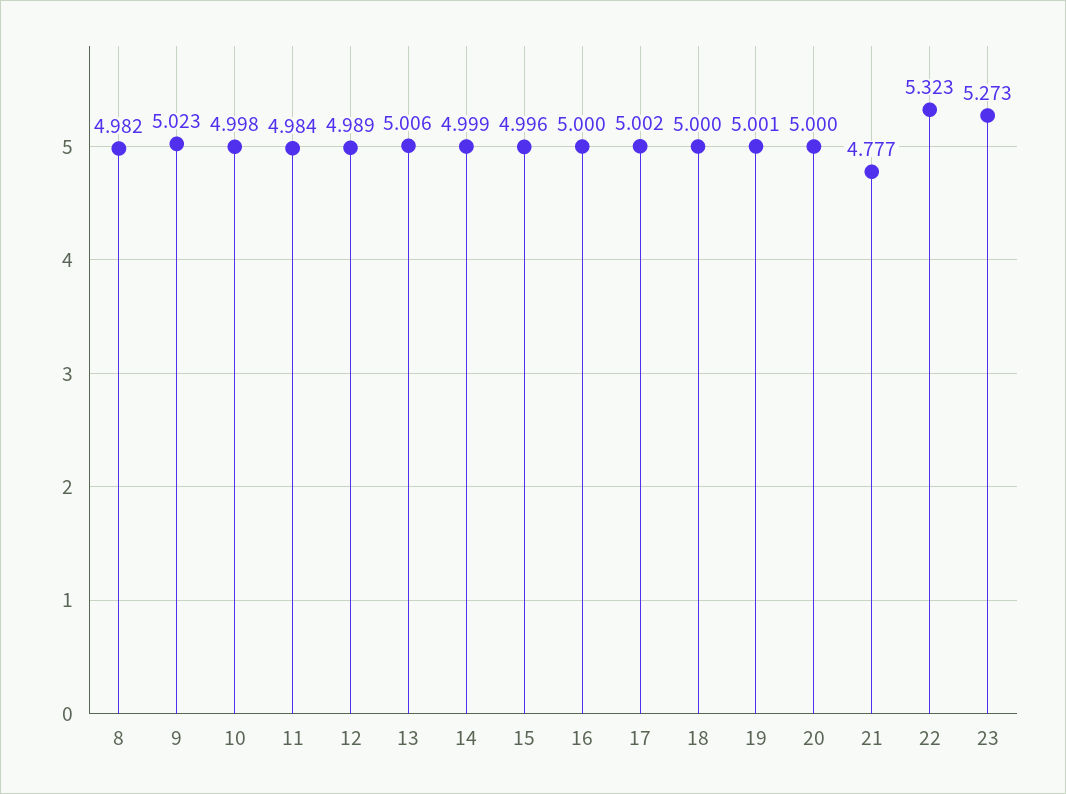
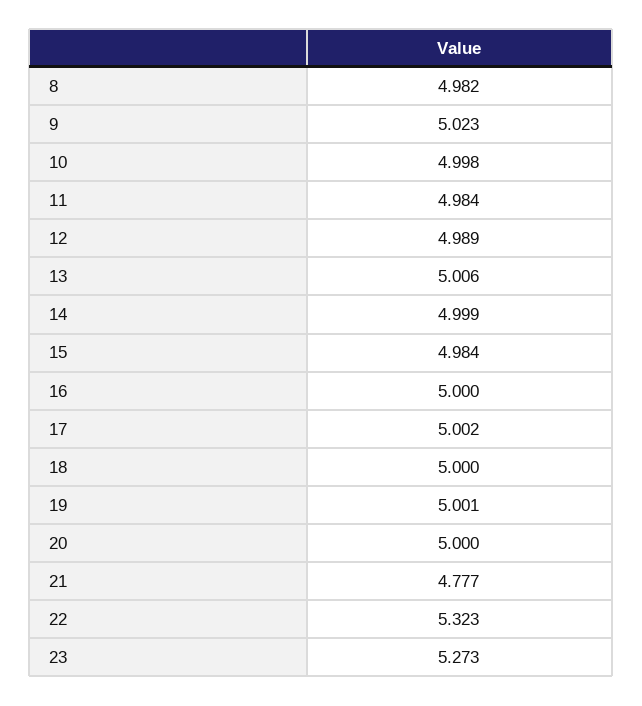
15: 4.996 -> 4.984

